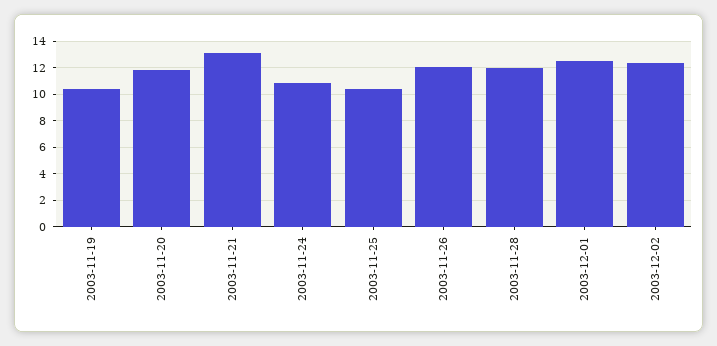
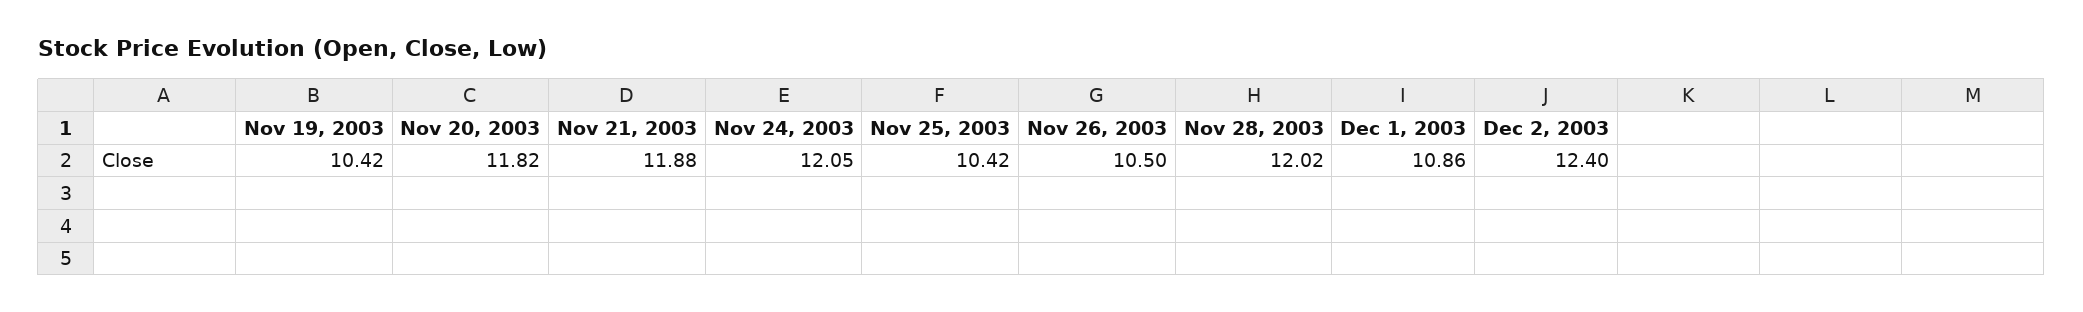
2003-11-21: 13 -> 11.88
2003-11-24: 11 -> 12.05
2003-11-26: 12 -> 10.5
2003-12-01: 12.5 -> 10.86

